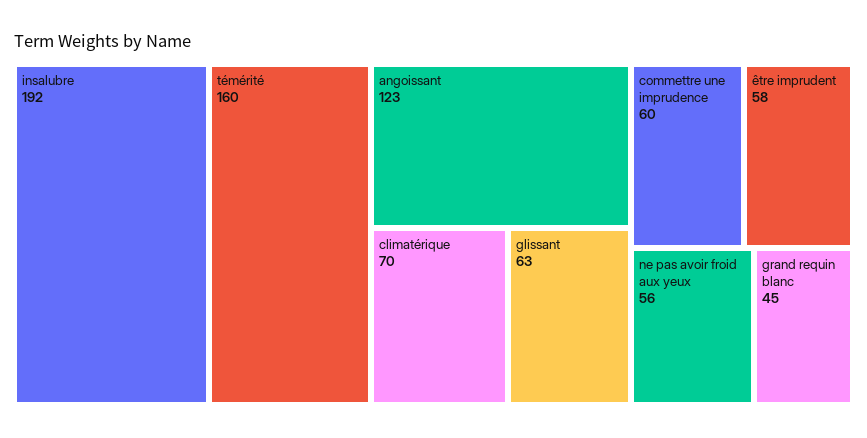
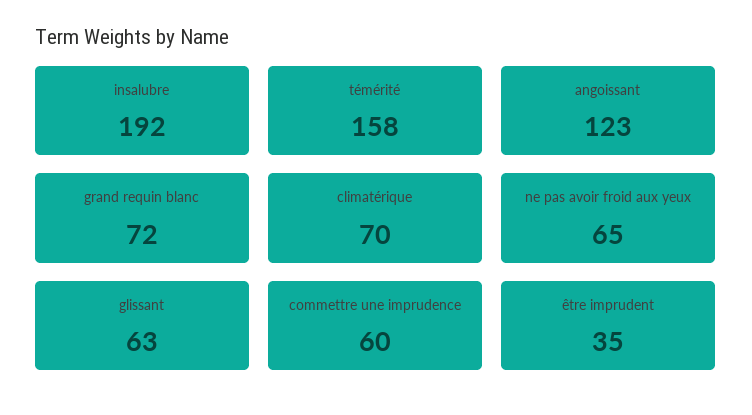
témérité: 160 -> 158
être imprudent: 58 -> 35
ne pas avoir froid aux yeux: 56 -> 65
grand requin blanc: 45 -> 72

